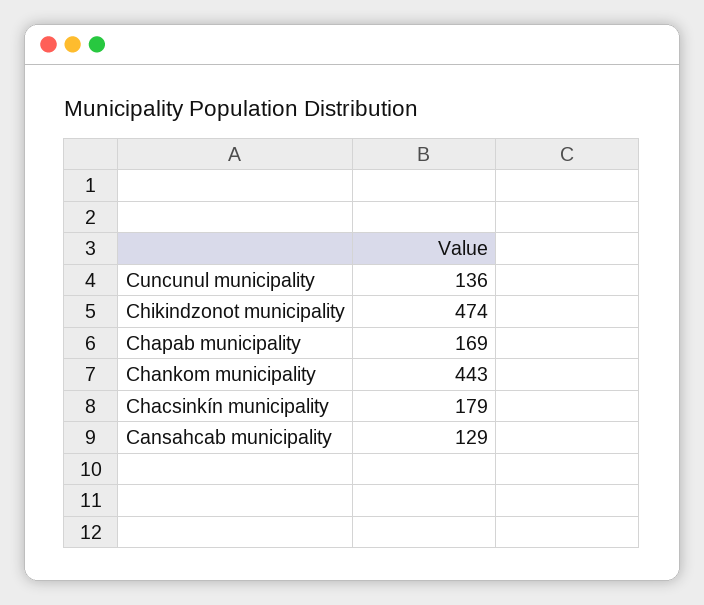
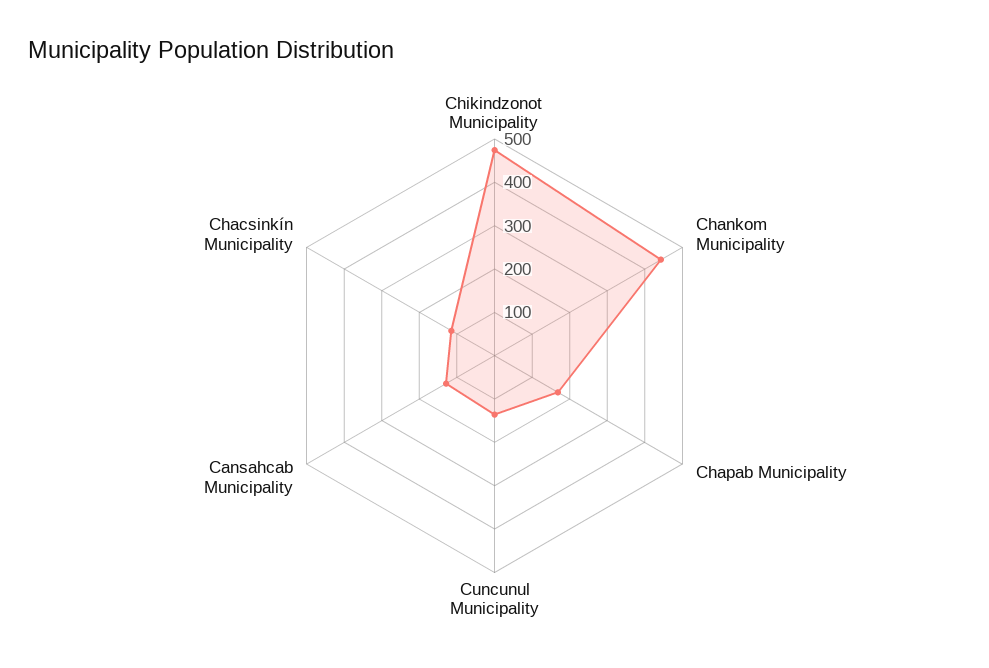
Chacsinkín municipality: 179 -> 120

